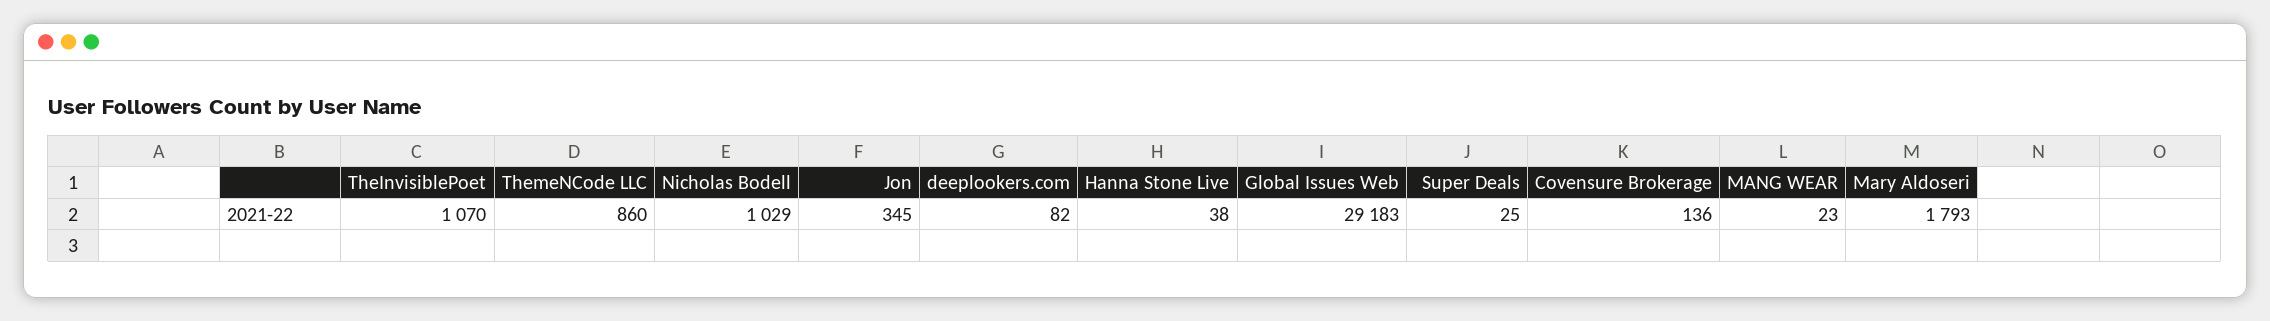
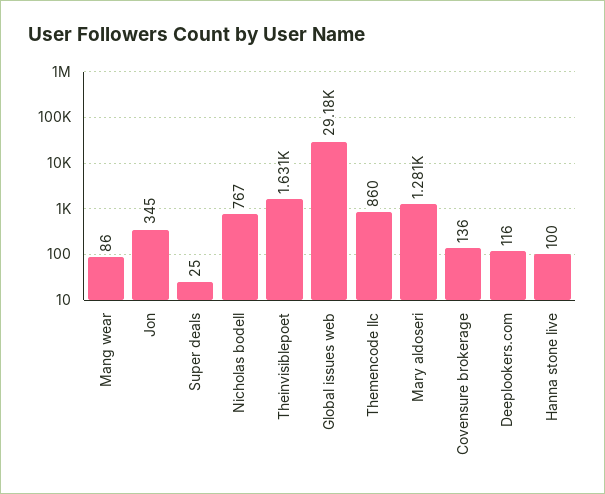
TheInvisiblePoet: 1070 -> 1631
Nicholas Bodell: 1029 -> 767
deeplookers.com: 82 -> 116
Hanna Stone Live: 38 -> 100
MANG WEAR: 23 -> 86
Mary Aldoseri: 1793 -> 1281

